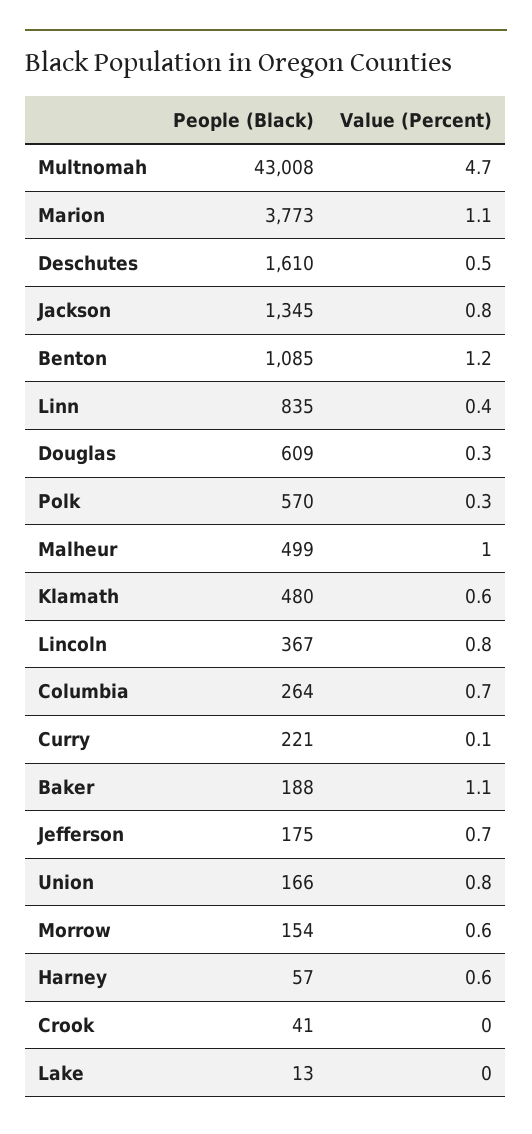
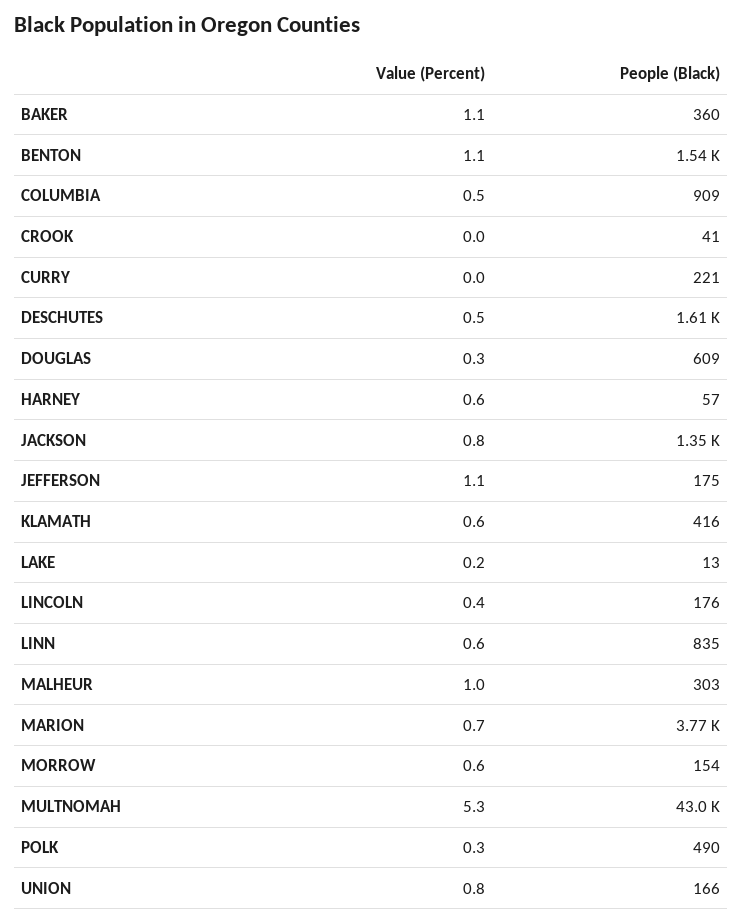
Value (Percent), Multnomah: 4.7 -> 5.3
Value (Percent), Marion: 1.1 -> 0.7
People (Black), Benton: 1085 -> 1540
Value (Percent), Benton: 1.2 -> 1.1
Value (Percent), Linn: 0.4 -> 0.6
People (Black), Polk: 570 -> 490
People (Black), Malheur: 499 -> 303
People (Black), Klamath: 480 -> 416
People (Black), Lincoln: 367 -> 176
Value (Percent), Lincoln: 0.8 -> 0.4
People (Black), Columbia: 264 -> 909
Value (Percent), Columbia: 0.7 -> 0.5
Value (Percent), Curry: 0.1 -> 0
People (Black), Baker: 188 -> 360
Value (Percent), Jefferson: 0.7 -> 1.1
Value (Percent), Lake: 0 -> 0.2

